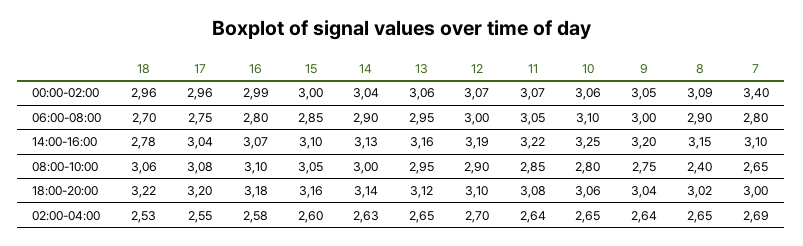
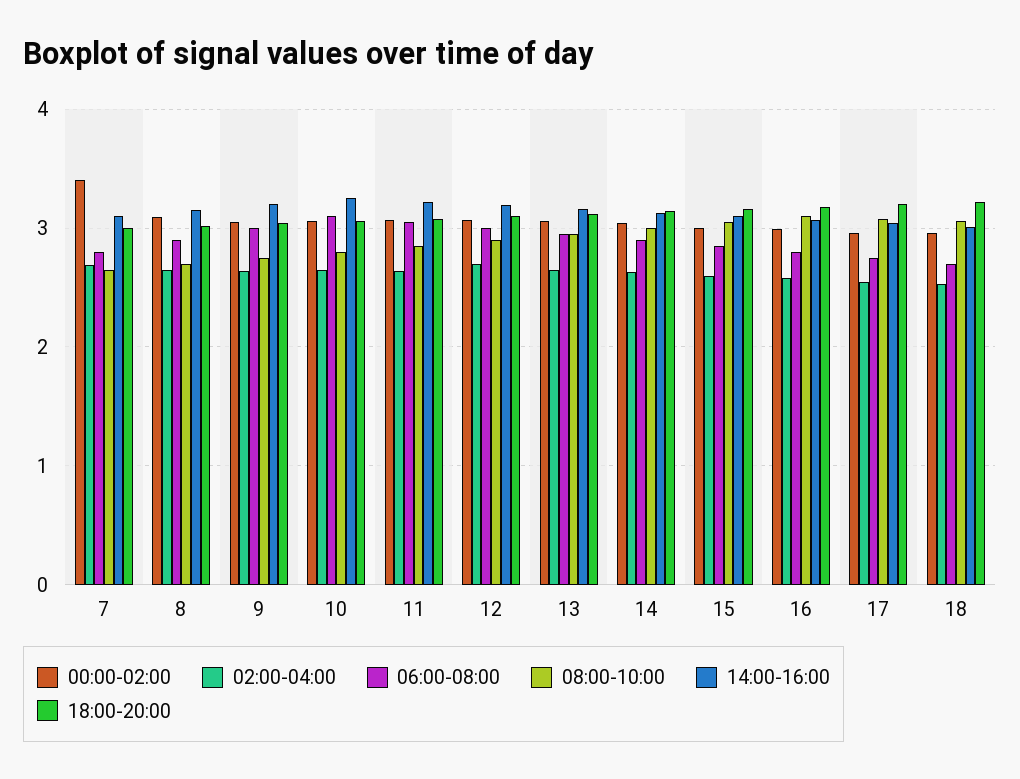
14:00-16:00, 18: 2.78 -> 3
08:00-10:00, 8: 2.4 -> 2.7

